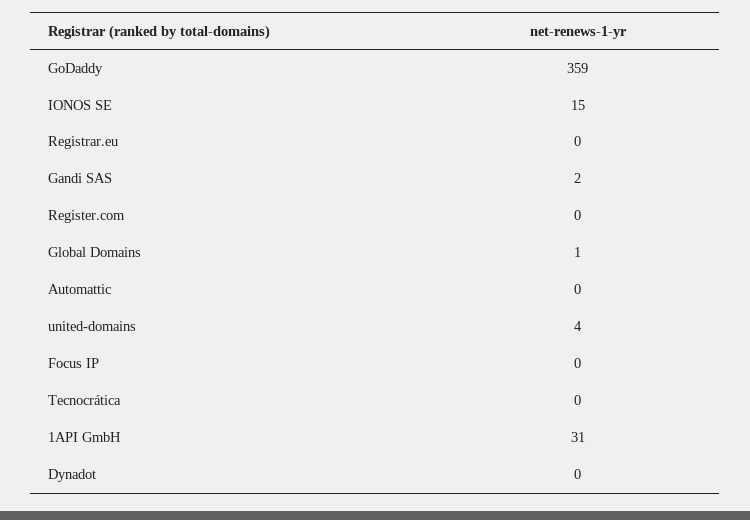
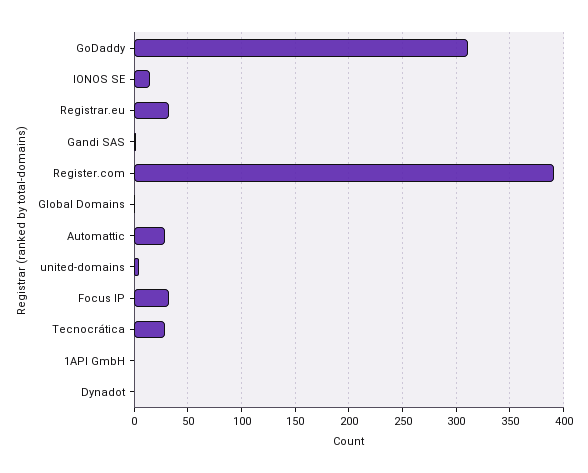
GoDaddy: 359 -> 310
Registrar.eu: 0 -> 30
Register.com: 0 -> 390
Automattic: 0 -> 30
Focus IP: 0 -> 30
Tecnocrática: 0 -> 30
1API GmbH: 31 -> 0

